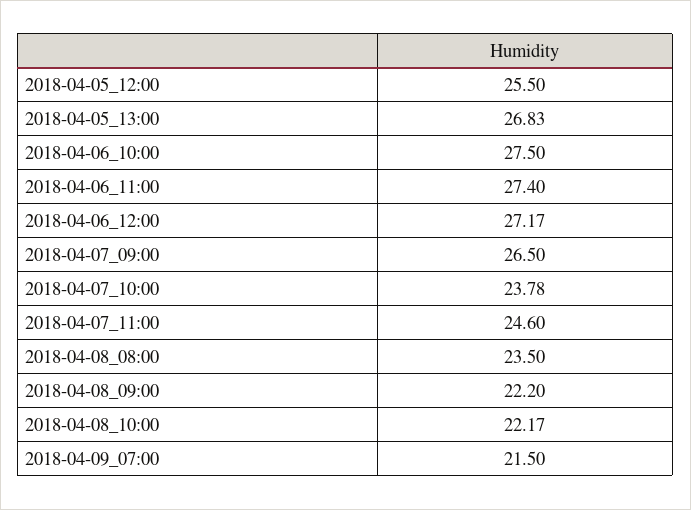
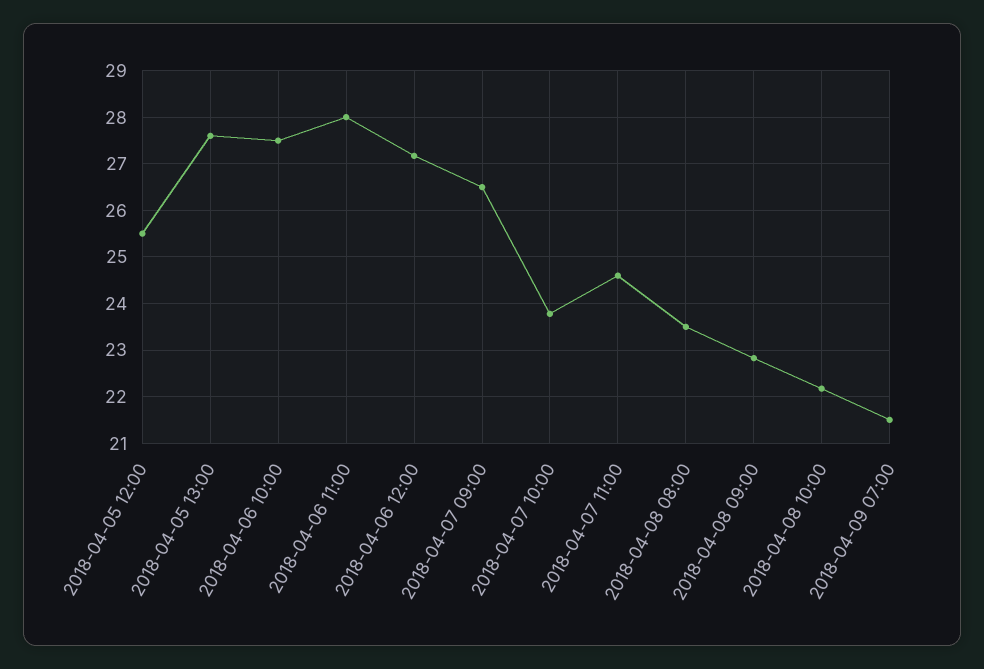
2018-04-05_13:00: 26.83 -> 27.6
2018-04-06_11:00: 27.4 -> 28
2018-04-08_09:00: 22.2 -> 22.8

